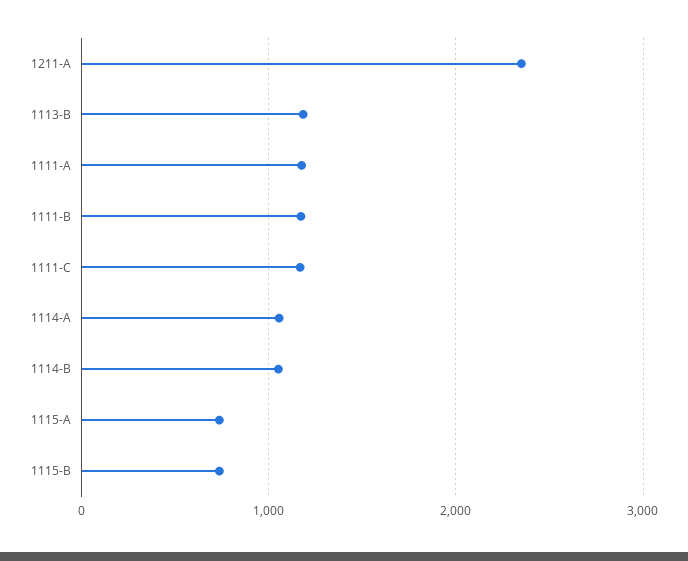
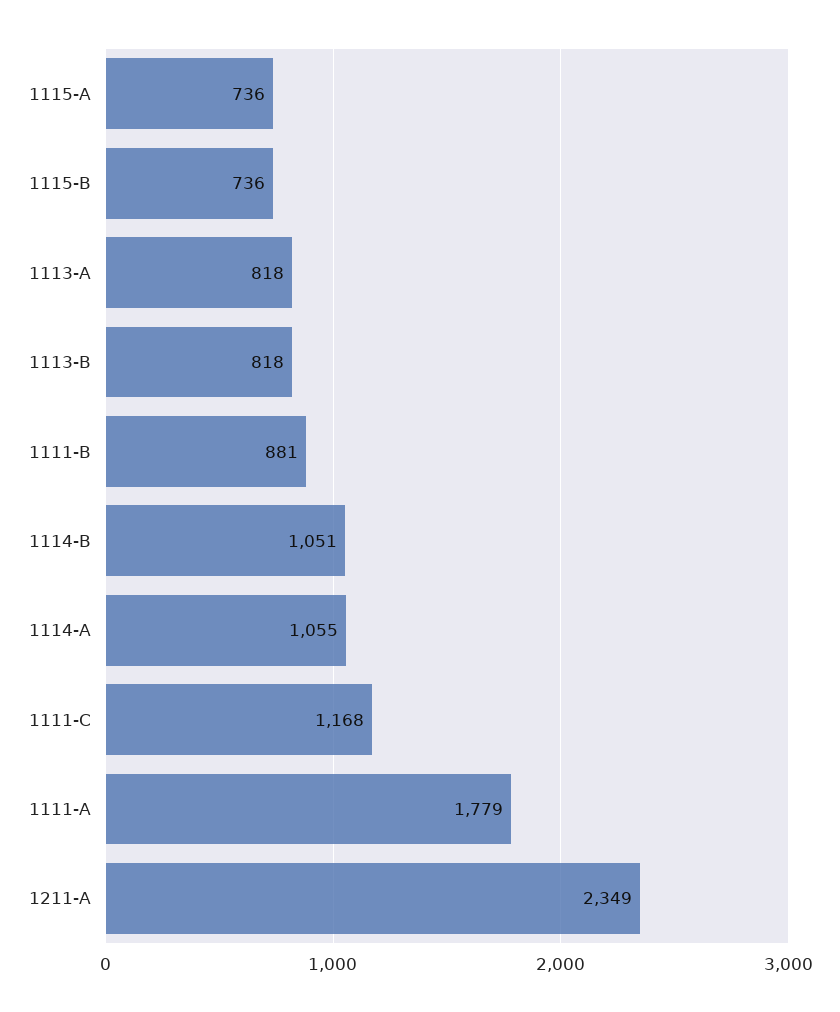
1113-B: 1200 -> 818
1111-A: 1200 -> 1779
1111-B: 1200 -> 881
1113-A: none -> 818

